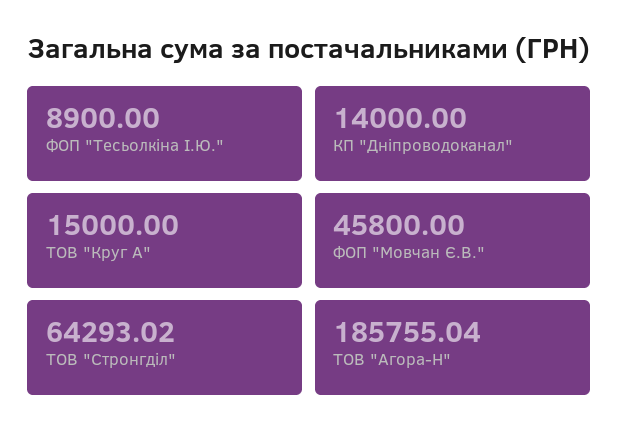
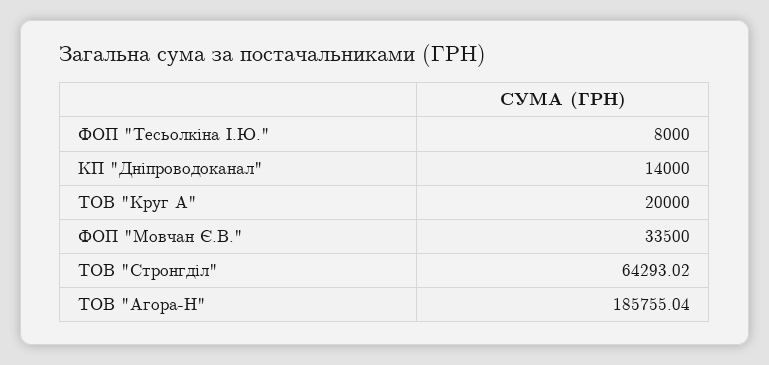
ФОП "Тесьолкіна І.Ю.": 8900 -> 8000
ТОВ "Круг А": 15000 -> 20000
ФОП "Мовчан Є.В.": 45800 -> 33500

